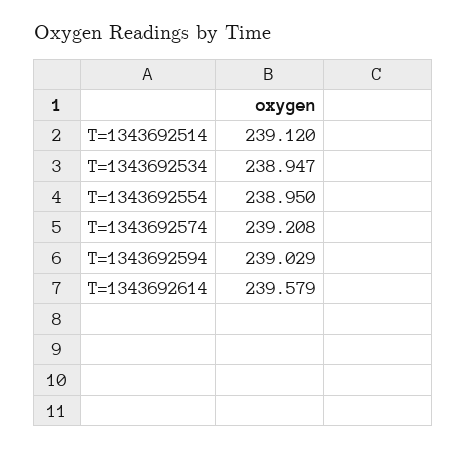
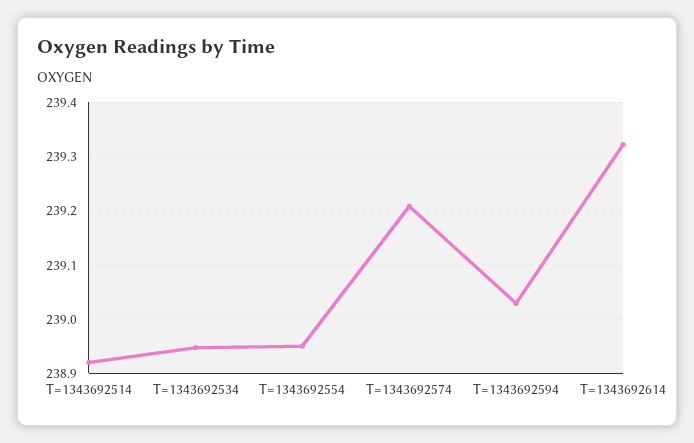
T=1343692514: 239.12 -> 238.92
T=1343692614: 239.579 -> 239.32

